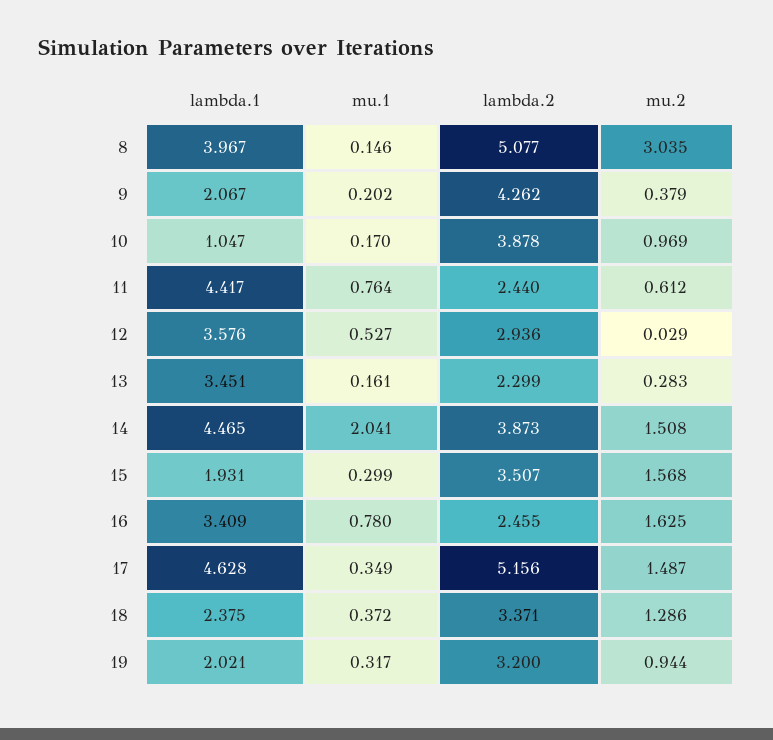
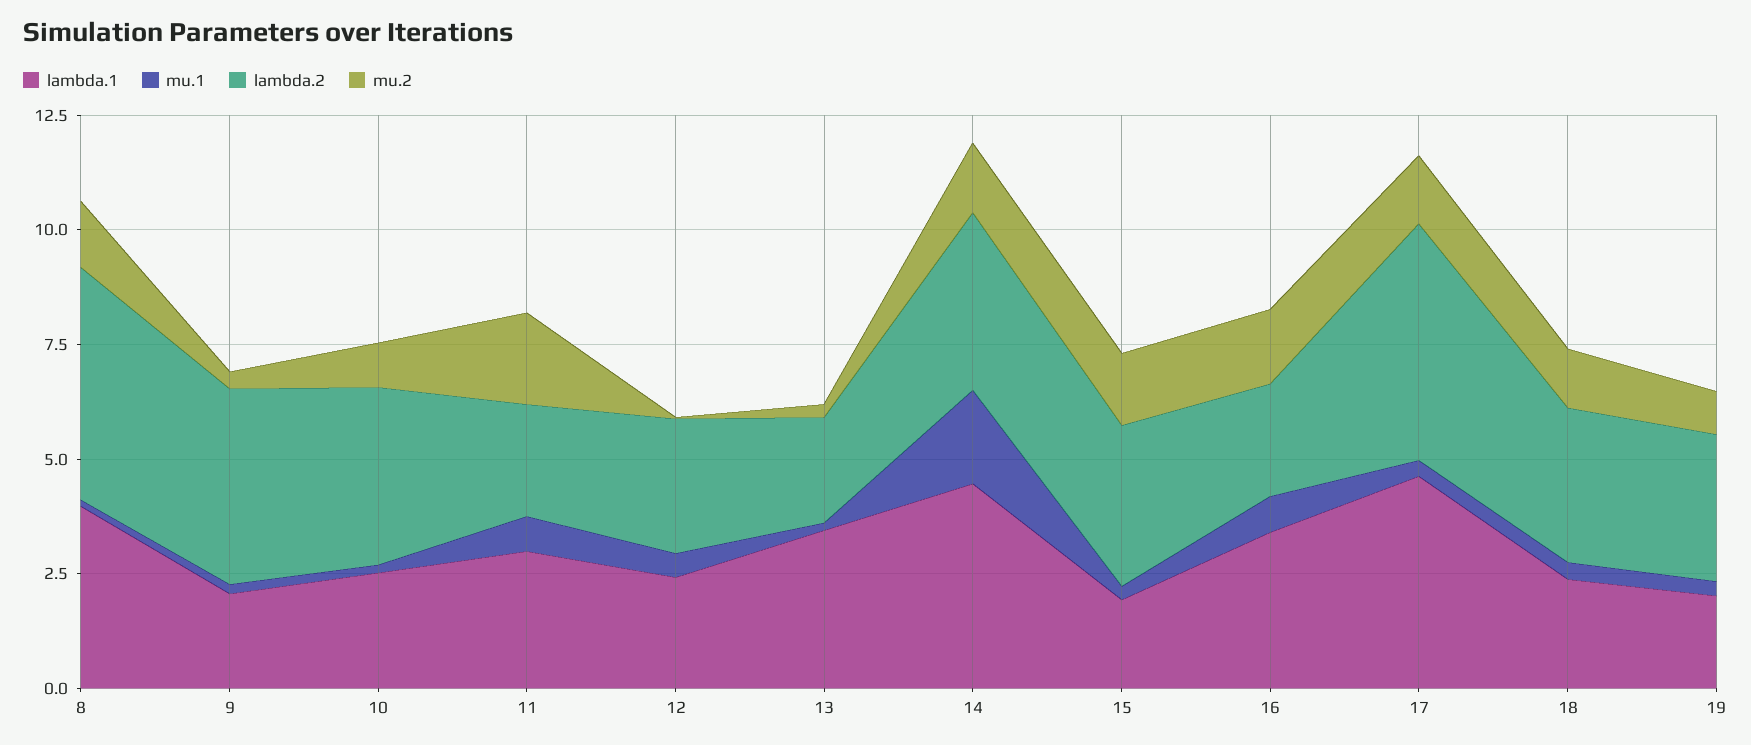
mu.2, 8: 3.035 -> 1.5
lambda.1, 10: 1.047 -> 2.5
lambda.1, 11: 4.417 -> 3
mu.2, 11: 0.612 -> 2
lambda.1, 12: 3.576 -> 2.5

